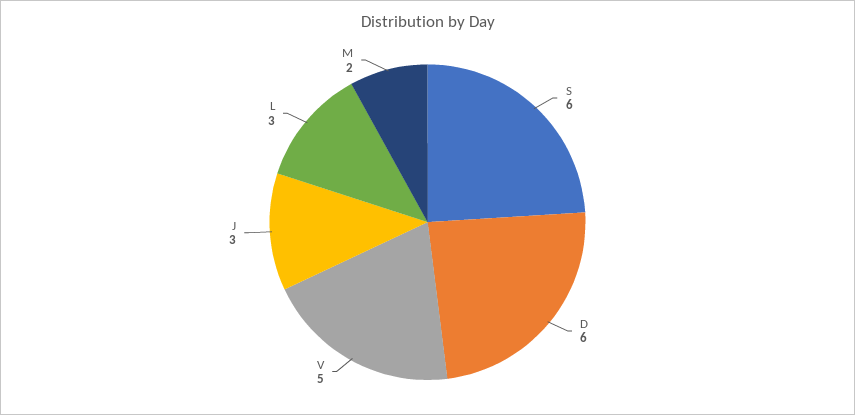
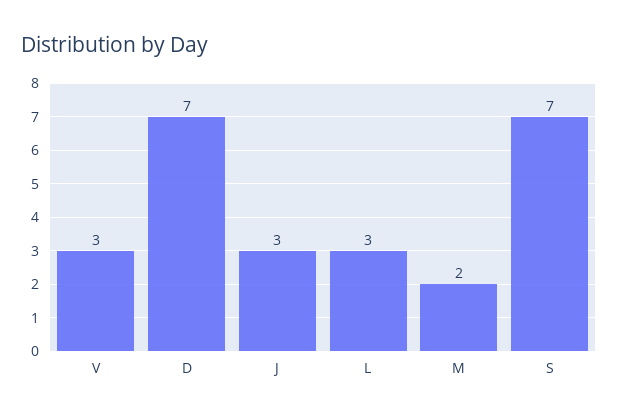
S: 6 -> 7
D: 6 -> 7
V: 5 -> 3

